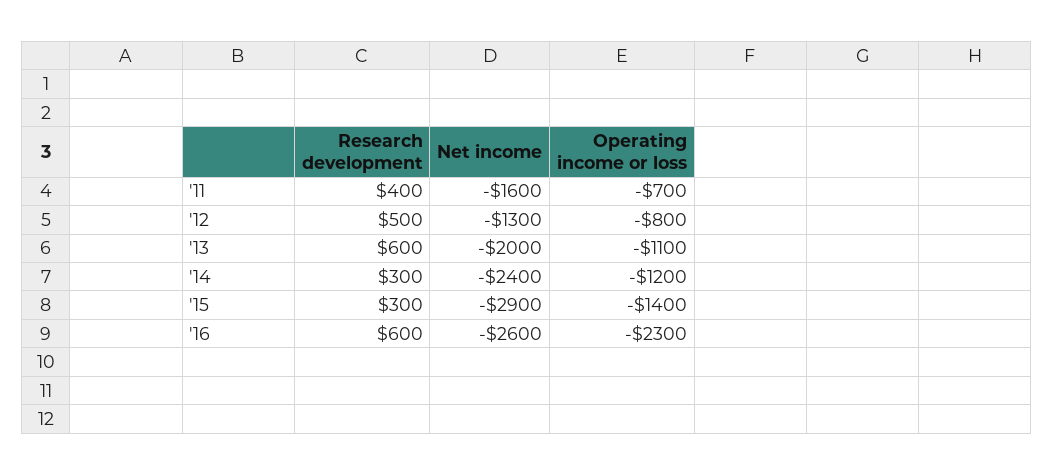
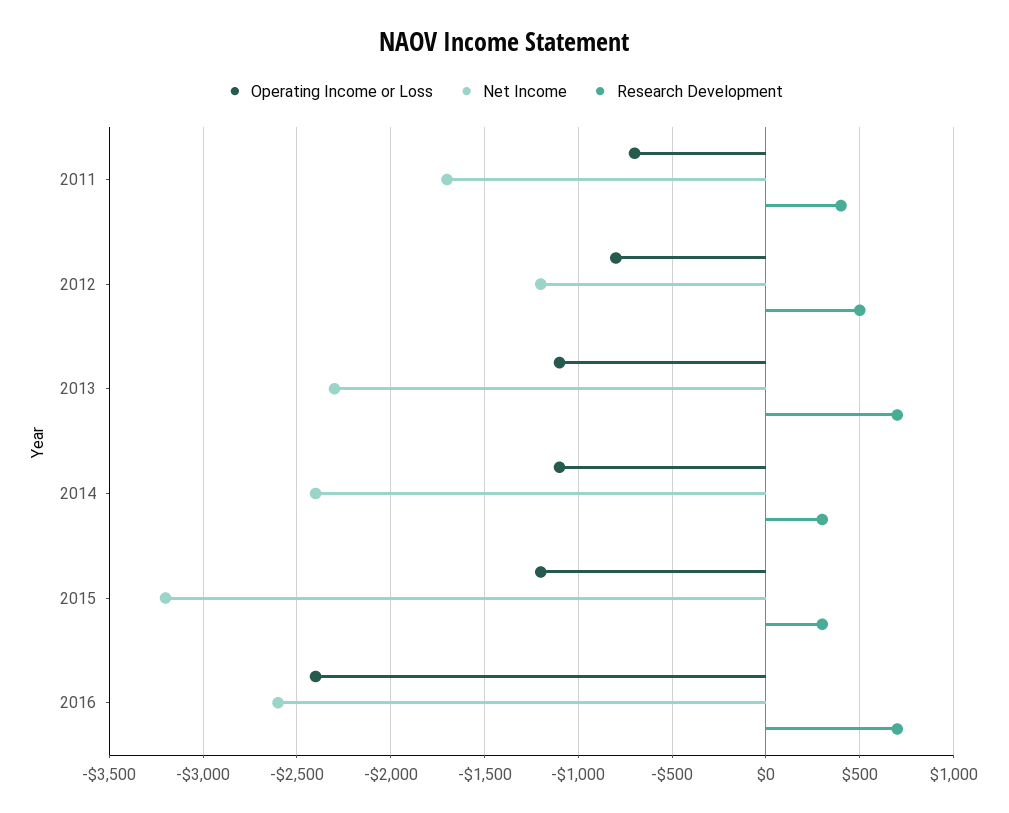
Net income, '11: -1600 -> -1700
Net income, '12: -1300 -> -1200
Research development, '13: 600 -> 700
Net income, '13: -2000 -> -2300
Operating income or loss, '14: -1200 -> -1100
Net income, '15: -2900 -> -3200
Operating income or loss, '15: -1400 -> -1200
Research development, '16: 600 -> 700
Operating income or loss, '16: -2300 -> -2400

